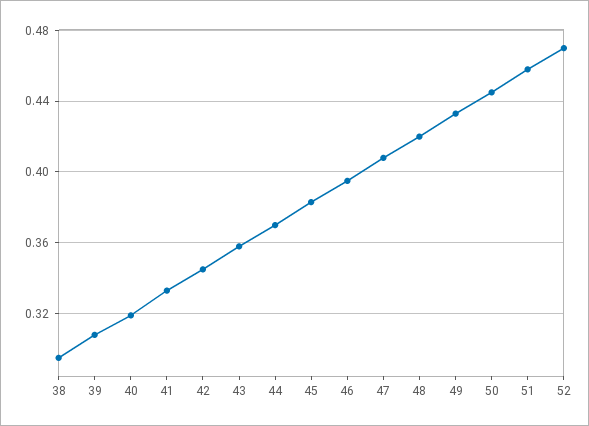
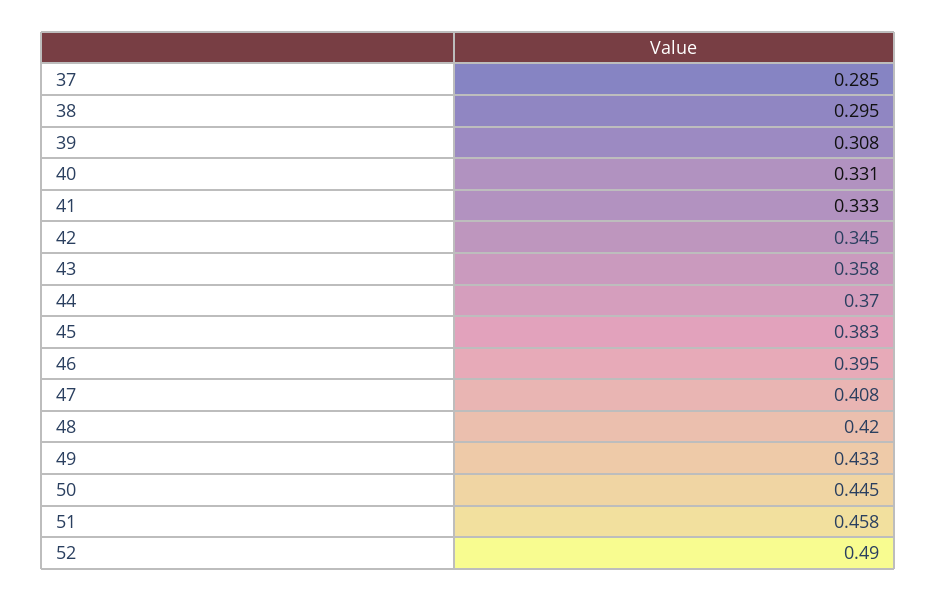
40: 0.32 -> 0.331
52: 0.47 -> 0.49
37: none -> 0.285

